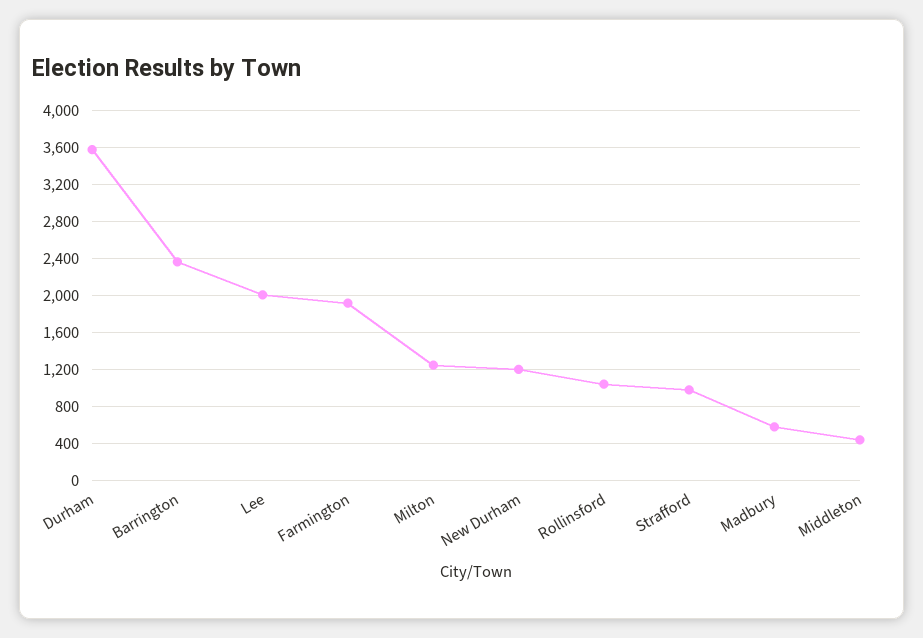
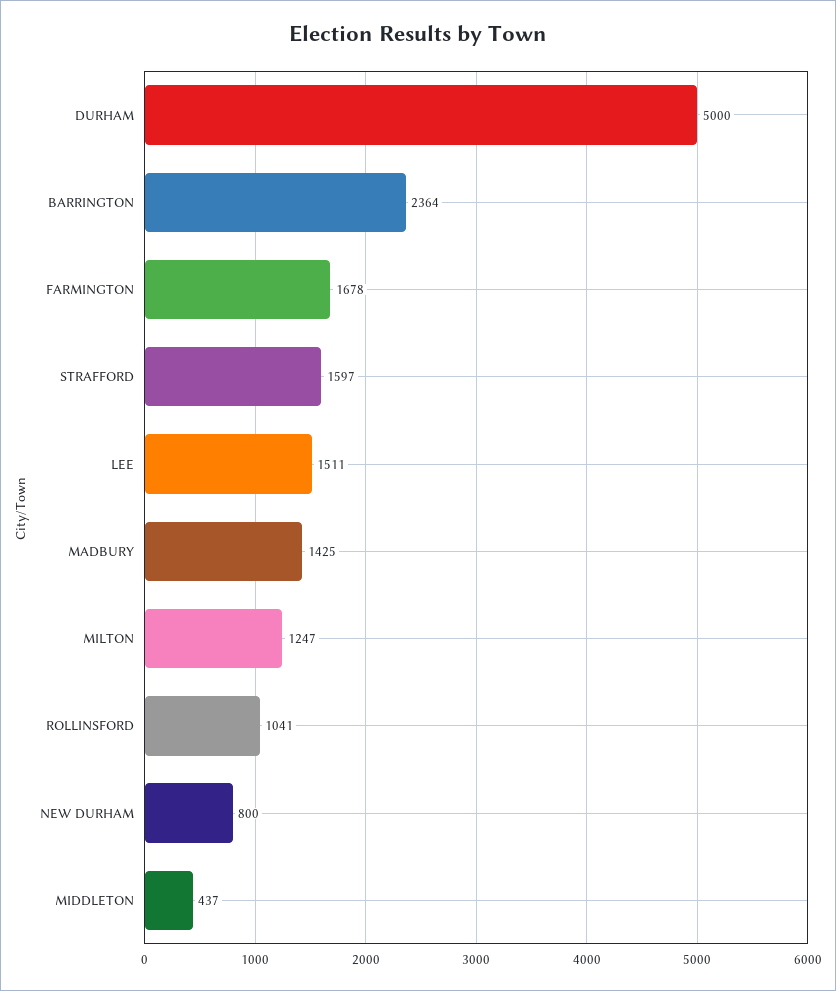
Durham: 3600 -> 5000
Lee: 2000 -> 1511
Farmington: 1900 -> 1678
New Durham: 1200 -> 800
Strafford: 1000 -> 1597
Madbury: 600 -> 1425

